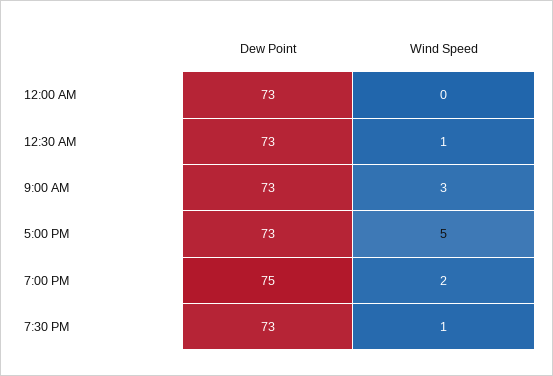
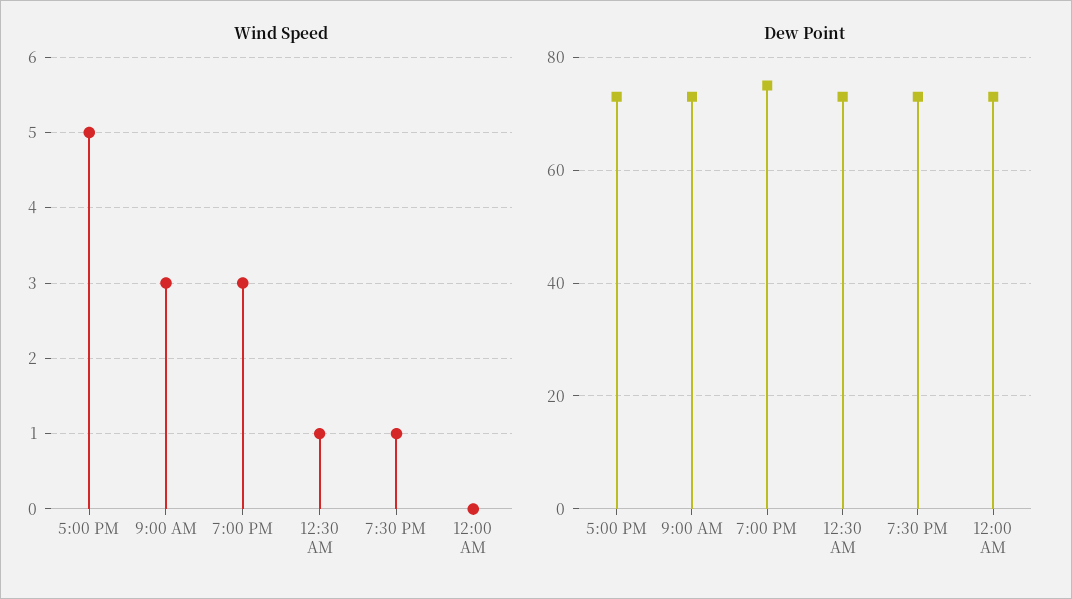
Wind Speed, 7:00 PM: 2 -> 3

